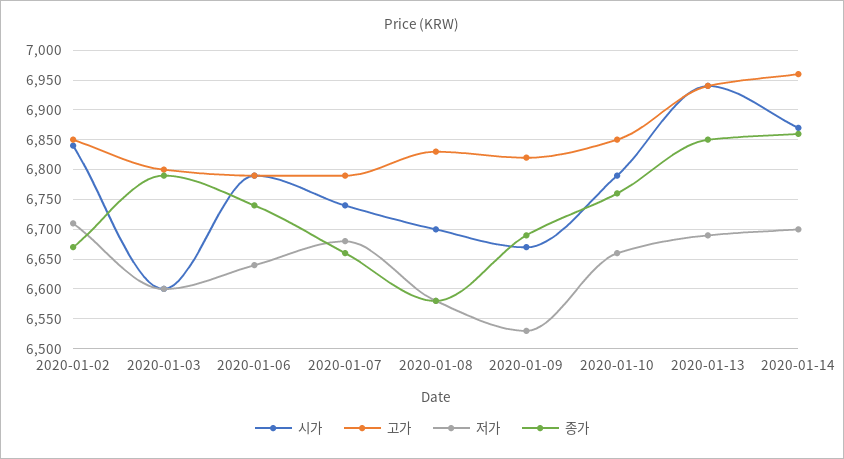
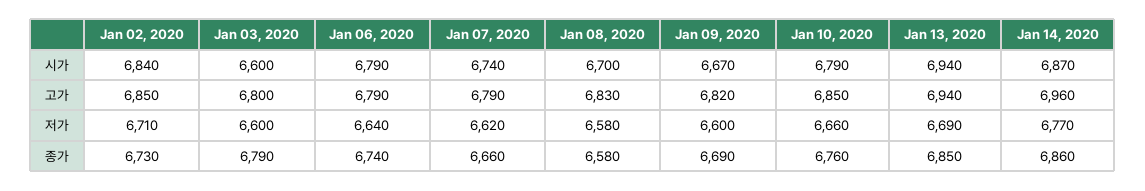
종가, 2020-01-02: 6675 -> 6730
저가, 2020-01-07: 6675 -> 6620
저가, 2020-01-09: 6525 -> 6600
저가, 2020-01-14: 6700 -> 6770

